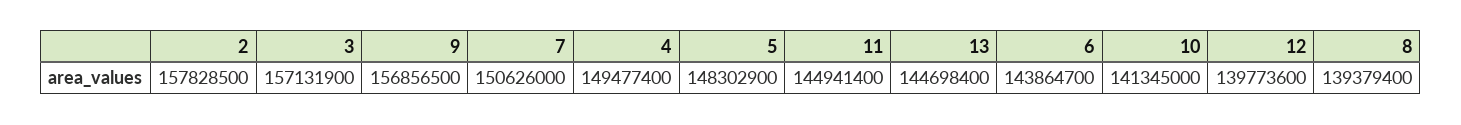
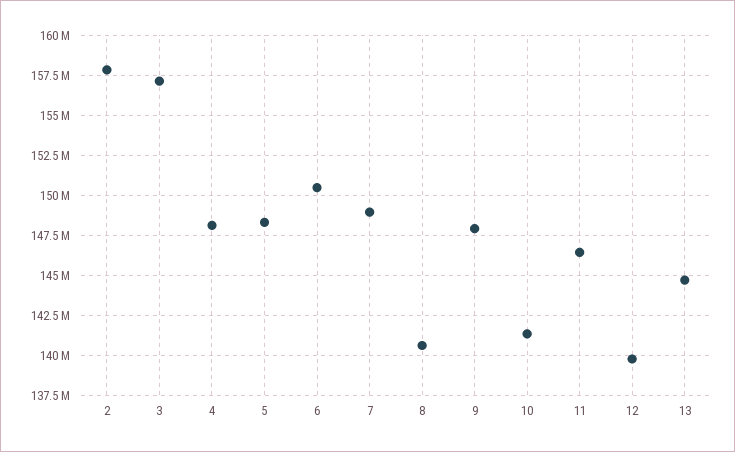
9: 156856500 -> 148000000
7: 150626000 -> 149000000
4: 149477400 -> 148000000
11: 144941400 -> 146500000
6: 143864700 -> 150500000
8: 139379400 -> 140500000

